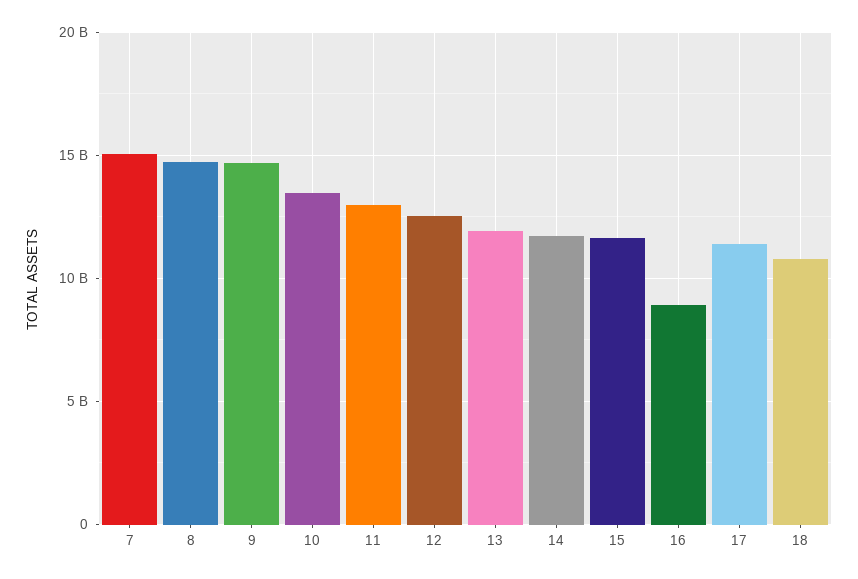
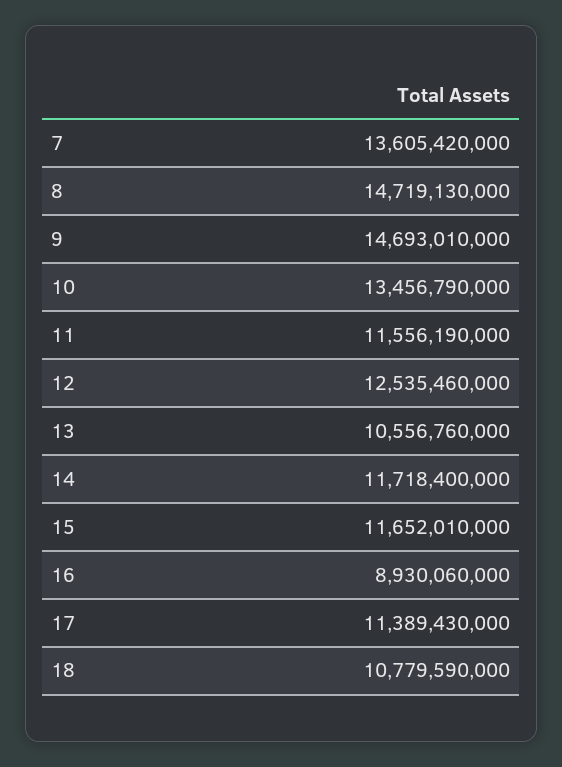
7: 15000000000 -> 13605420000
11: 13000000000 -> 11556190000
13: 12000000000 -> 10556760000

